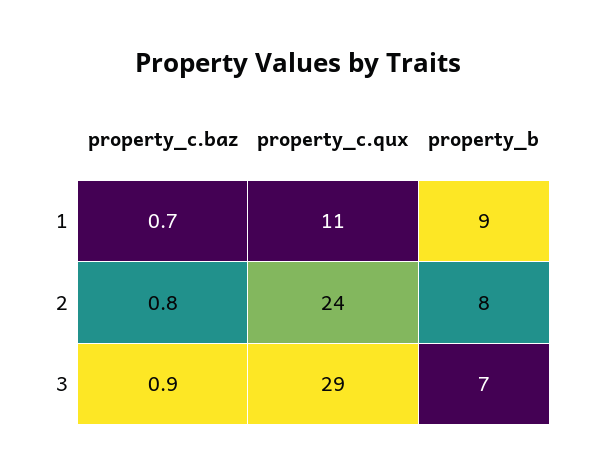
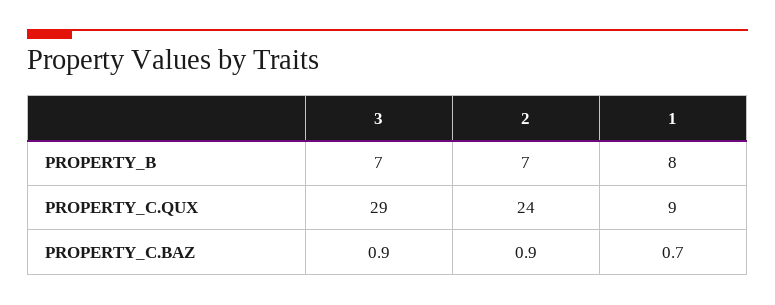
property_c.qux, 1: 11 -> 9
property_b, 1: 9 -> 8
property_c.baz, 2: 0.8 -> 0.9
property_b, 2: 8 -> 7

